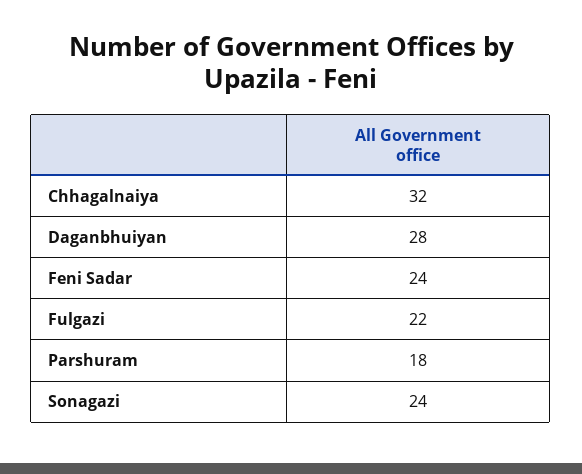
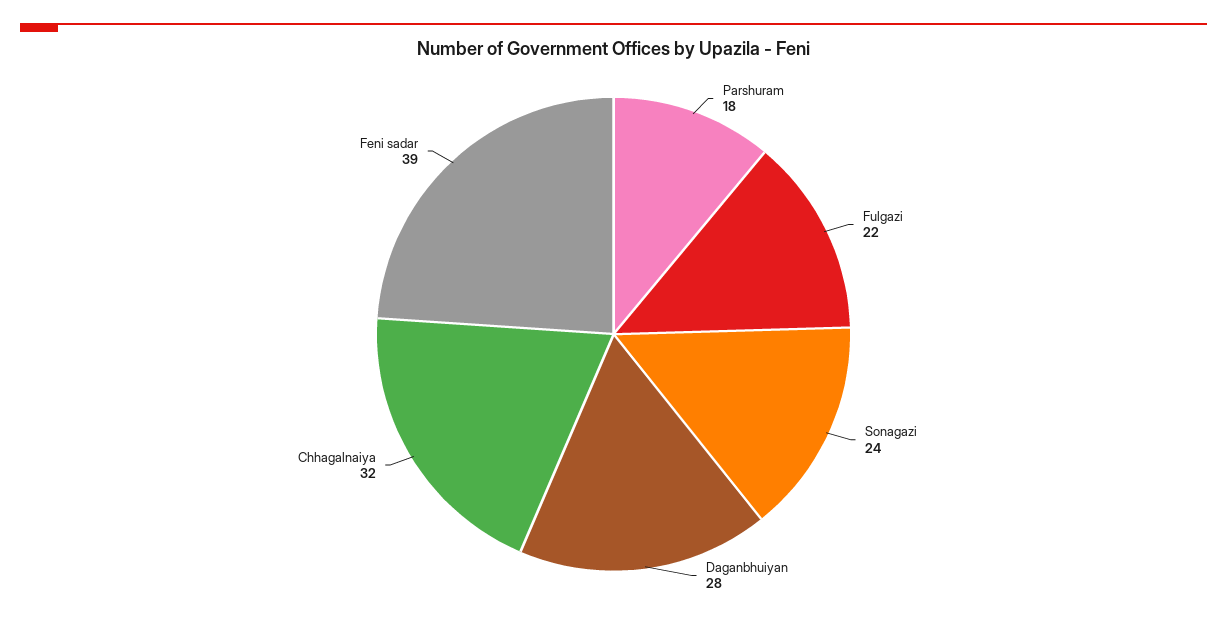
Feni Sadar: 24 -> 39

